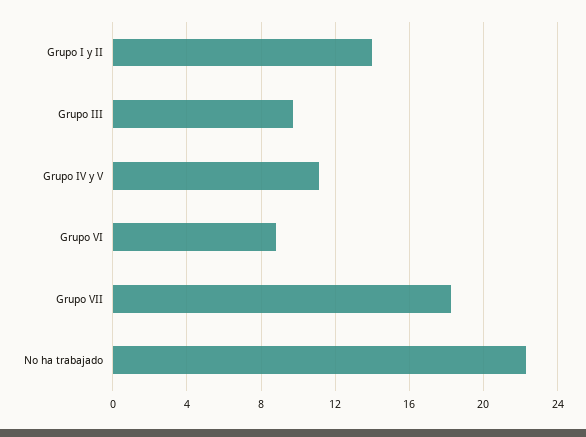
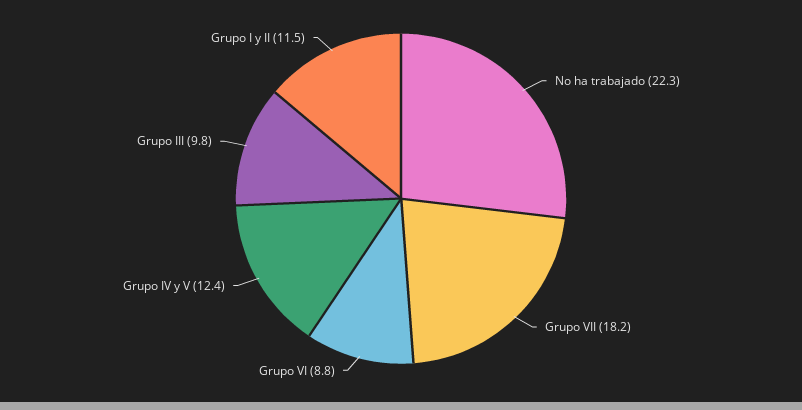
Grupo I y II: 14 -> 11.5
Grupo IV y V: 11 -> 12.4

